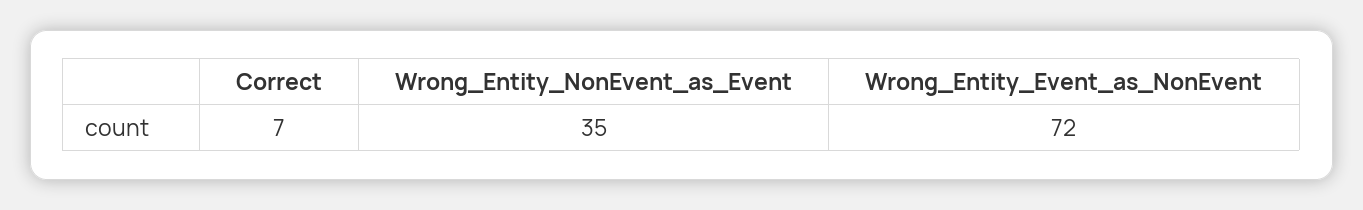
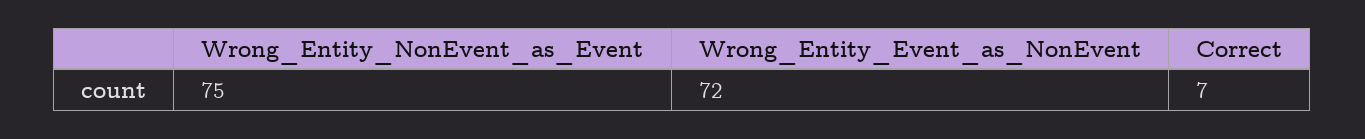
Wrong_Entity_NonEvent_as_Event: 35 -> 75

